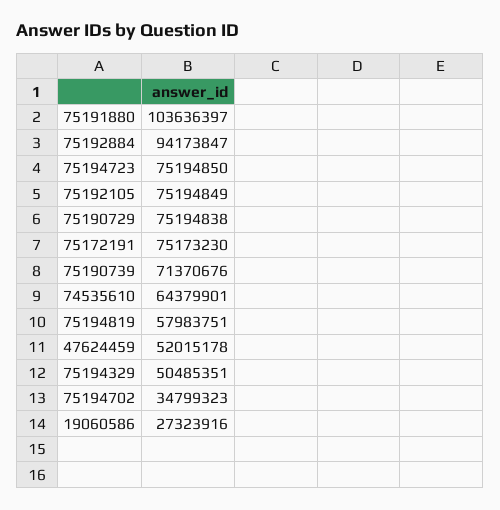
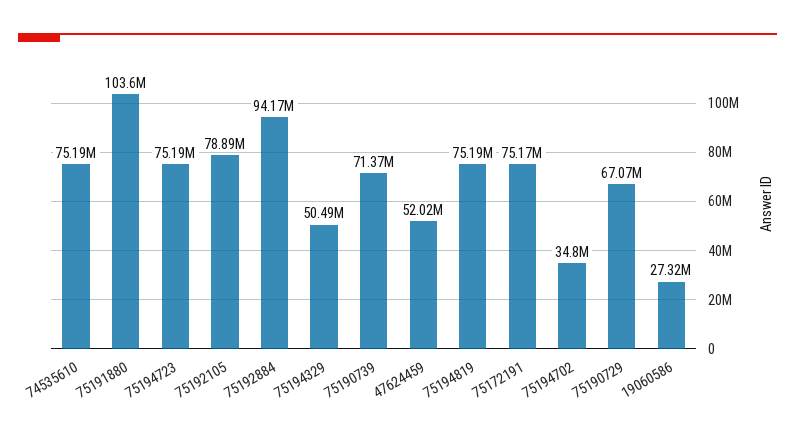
75192105: 75194849 -> 78890000
75190729: 75194838 -> 67070000
74535610: 64379901 -> 75190000
75194819: 57983751 -> 75190000

